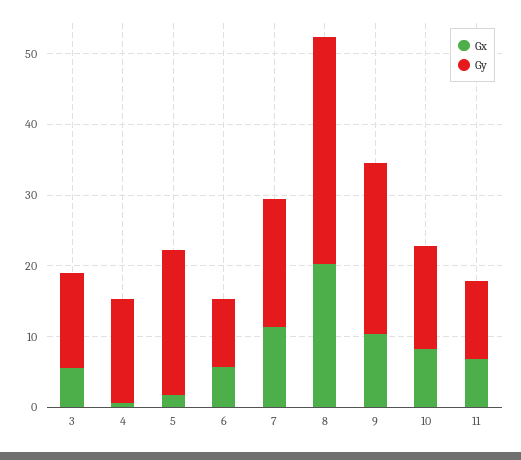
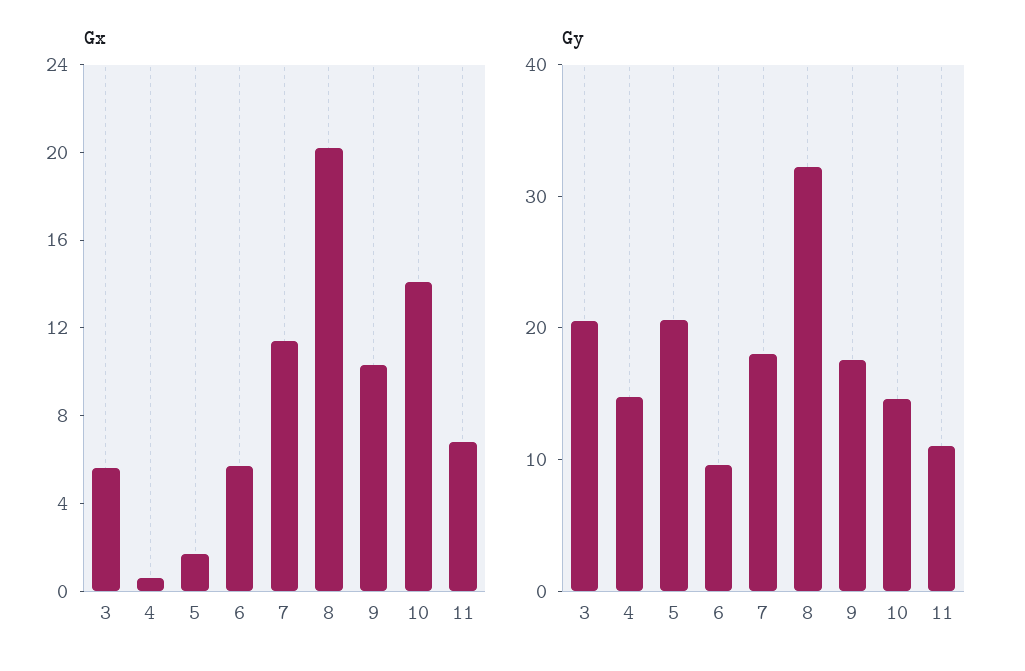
Gy, 3: 14 -> 20
Gy, 9: 24 -> 18
Gx, 10: 8 -> 14

